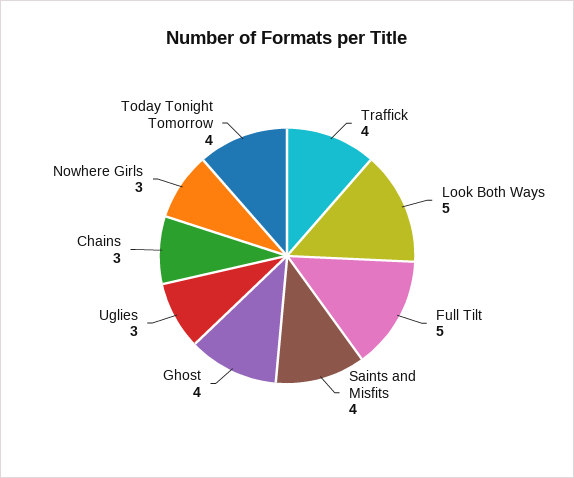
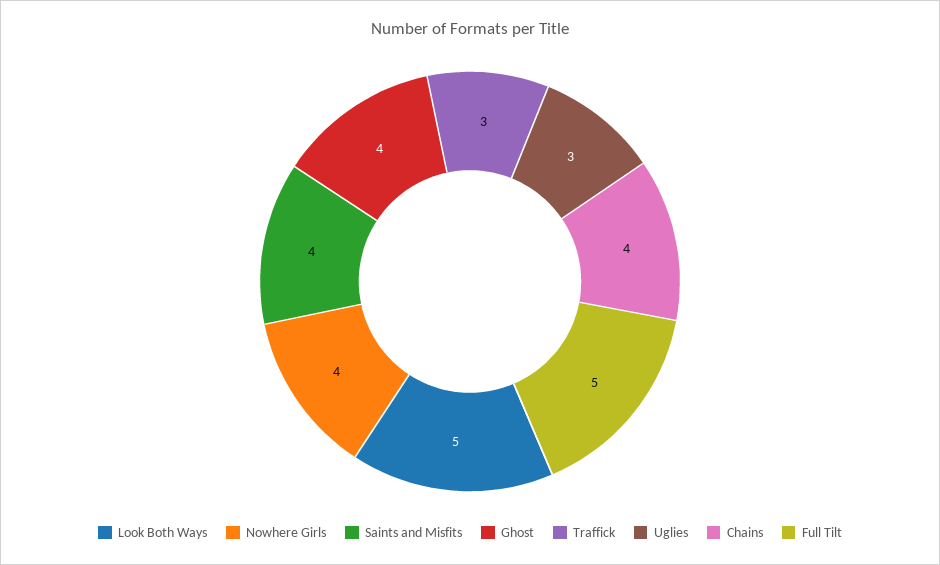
Traffick: 4 -> 3
Chains: 3 -> 4
Nowhere Girls: 3 -> 4
Today Tonight Tomorrow: 4 -> none

